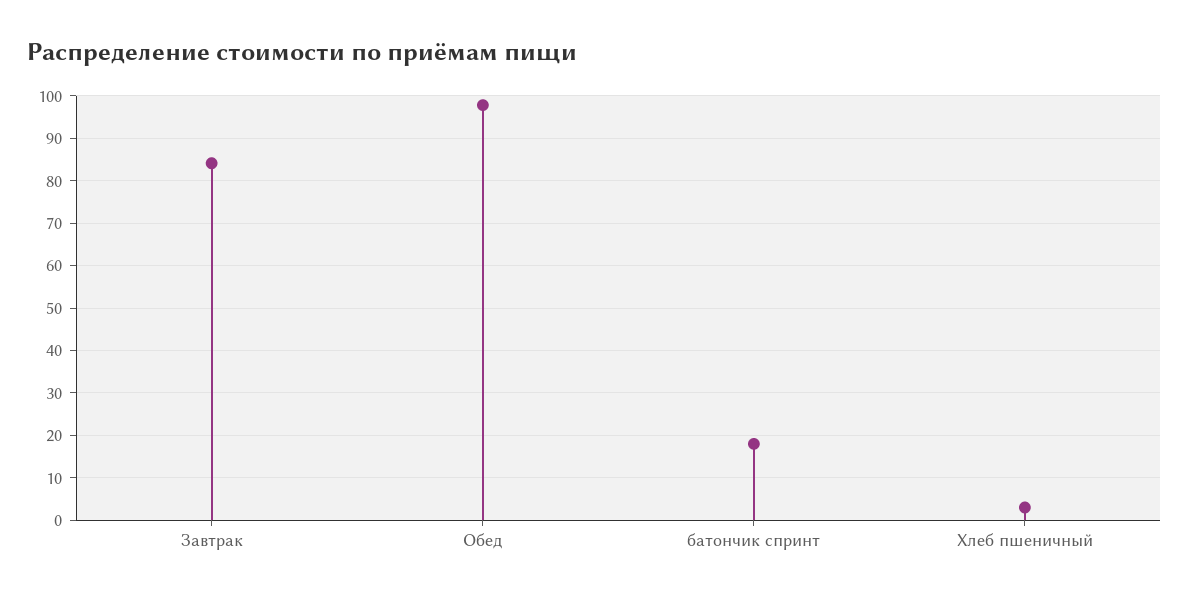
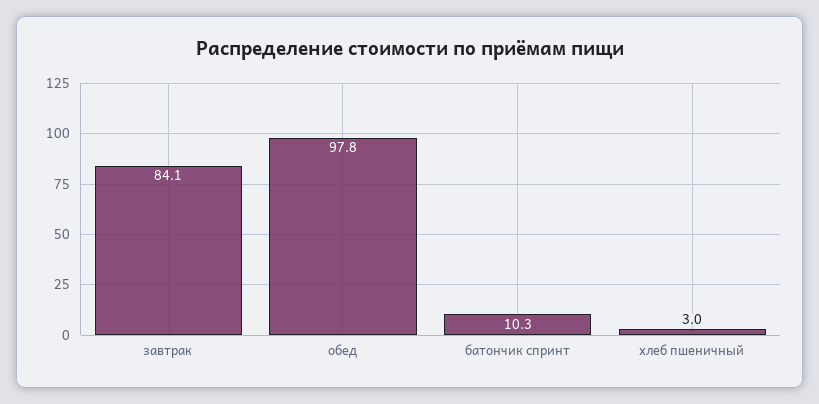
батончик спринт: 18 -> 10.3

